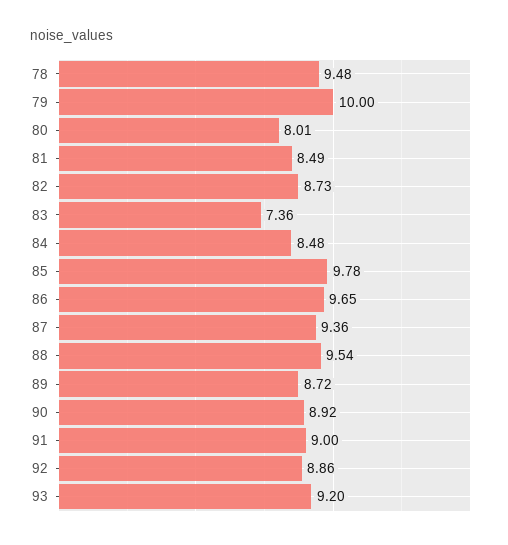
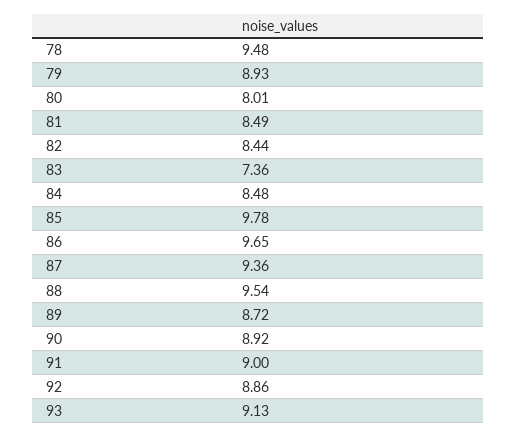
79: 10 -> 8.93
82: 8.73 -> 8.44
93: 9.2 -> 9.13

